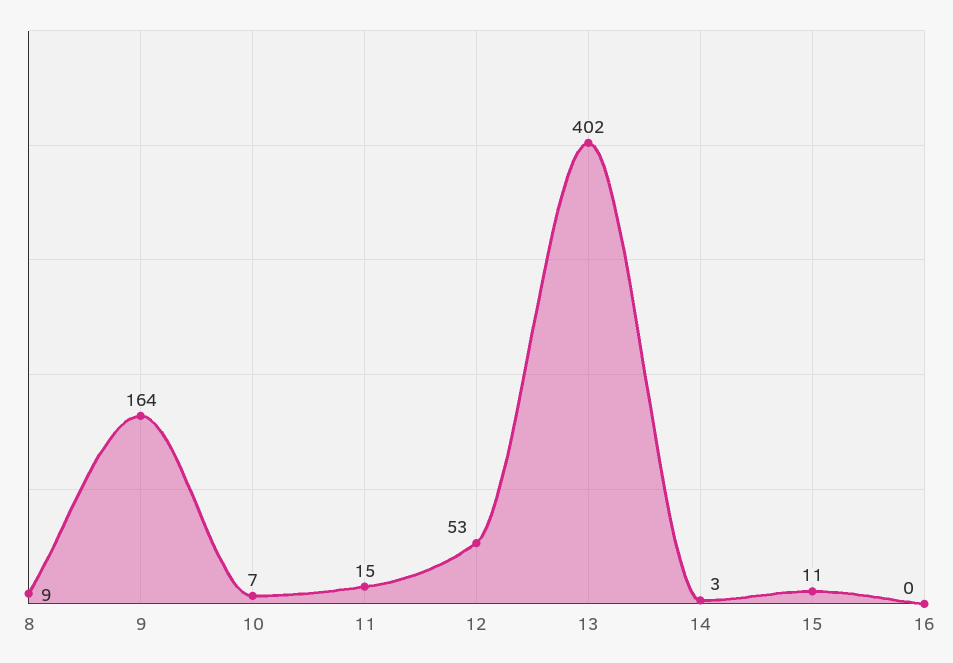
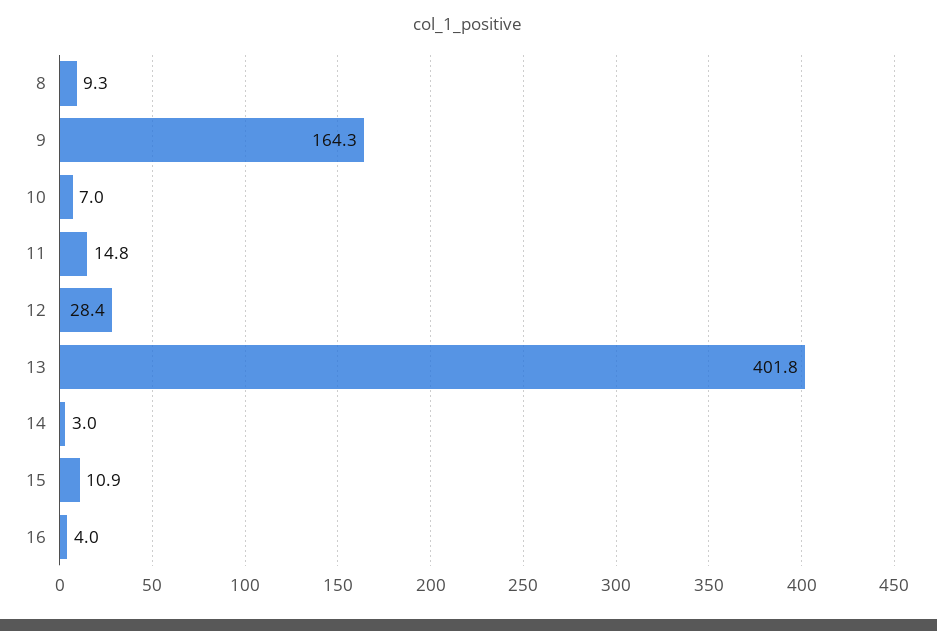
12: 53 -> 28.4
16: 0 -> 4

